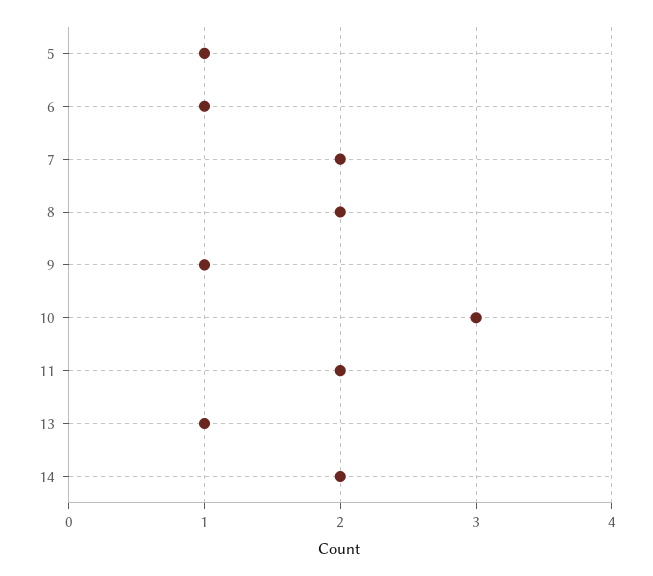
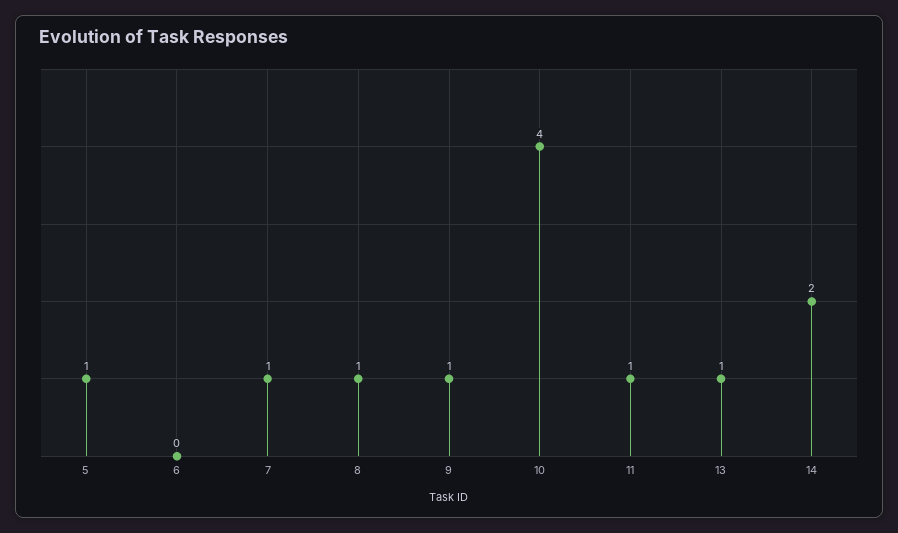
6: 1 -> 0
7: 2 -> 1
8: 2 -> 1
10: 3 -> 4
11: 2 -> 1

